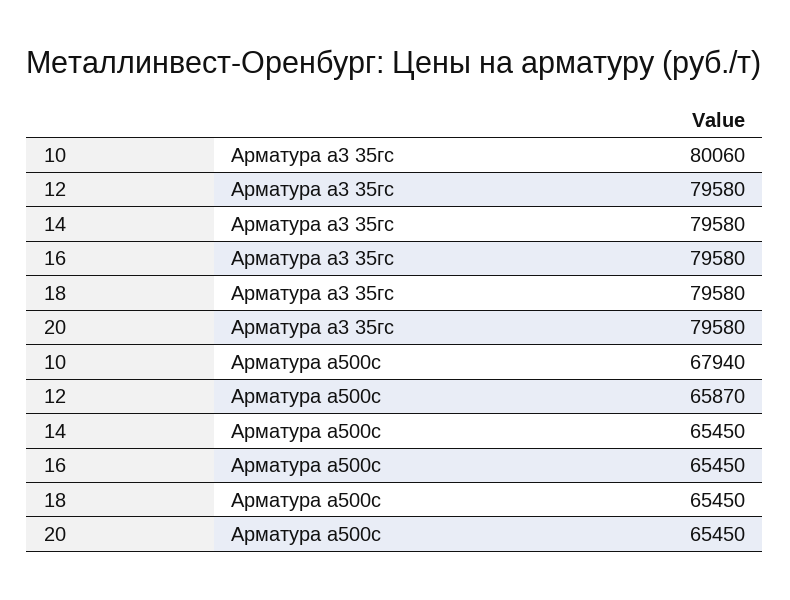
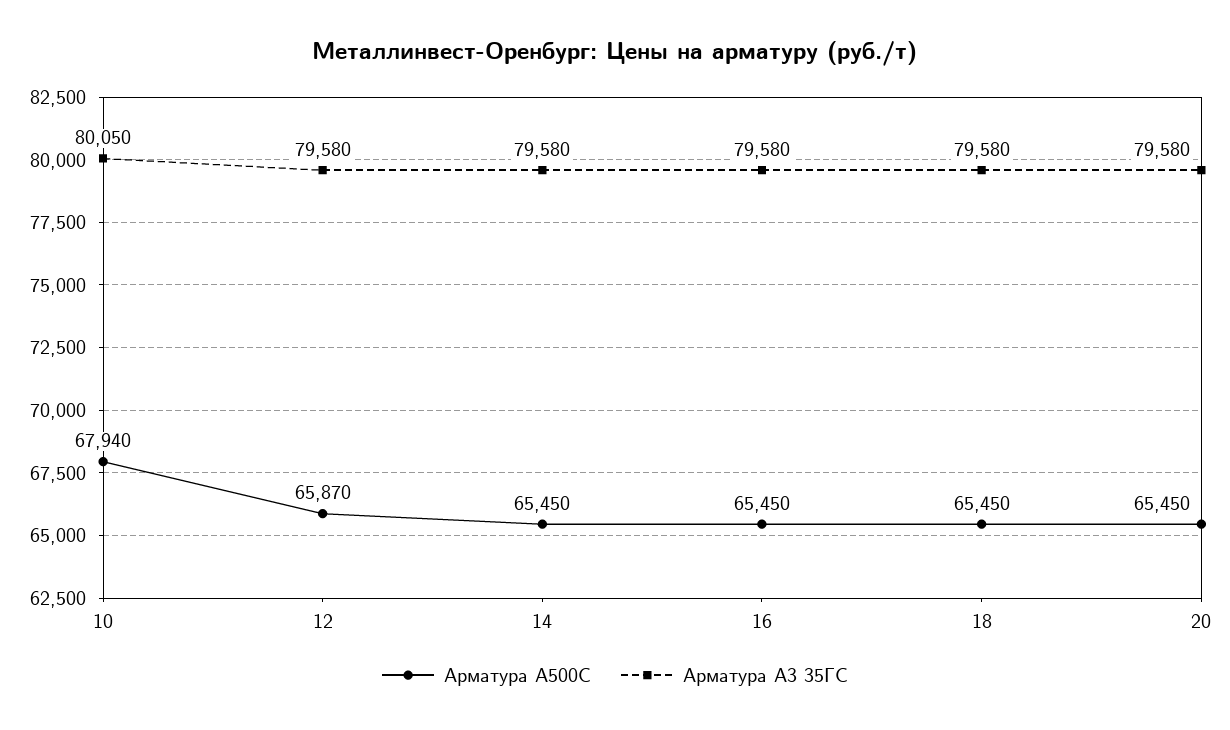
Арматура а3 35гс, 10: 80060 -> 80050

